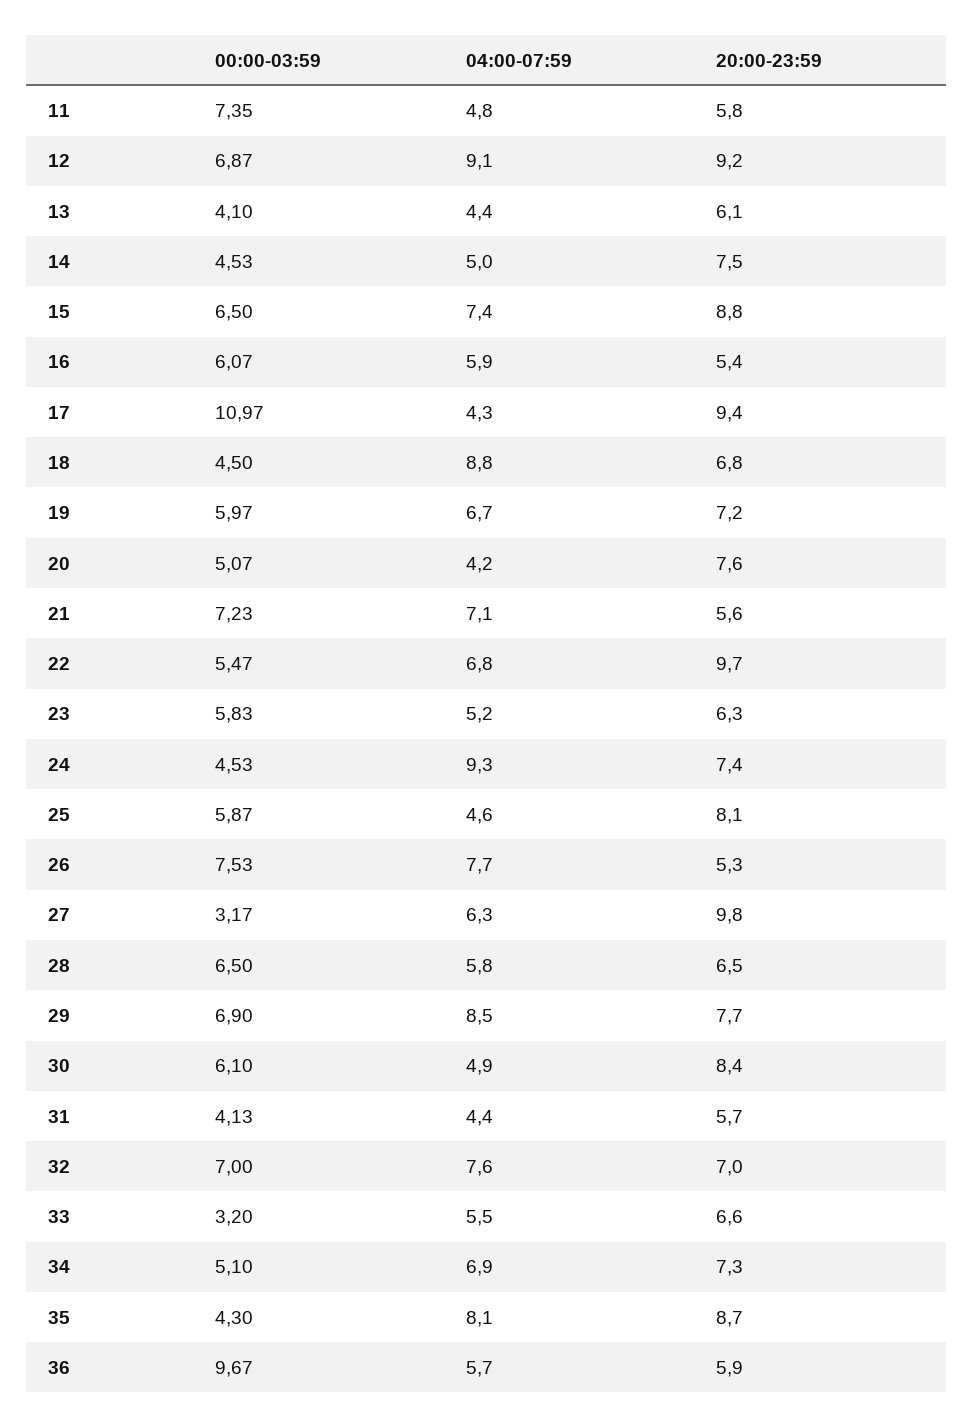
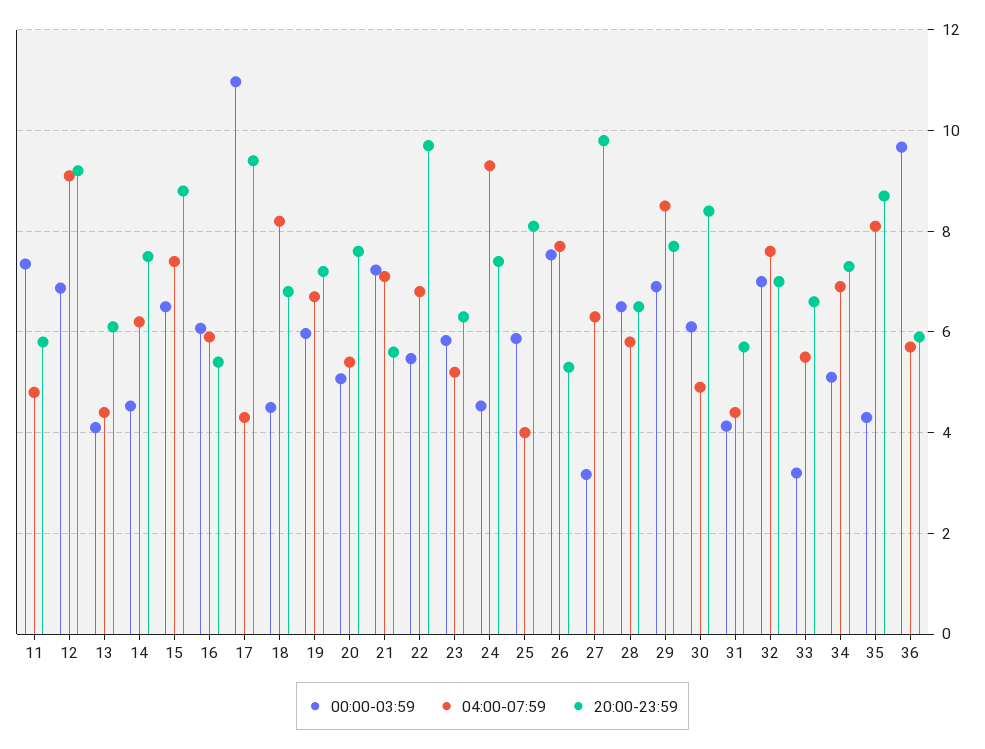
04:00-07:59, 14: 5 -> 6.2
04:00-07:59, 18: 8.8 -> 8.2
04:00-07:59, 20: 4.2 -> 5.4
04:00-07:59, 25: 4.6 -> 4

